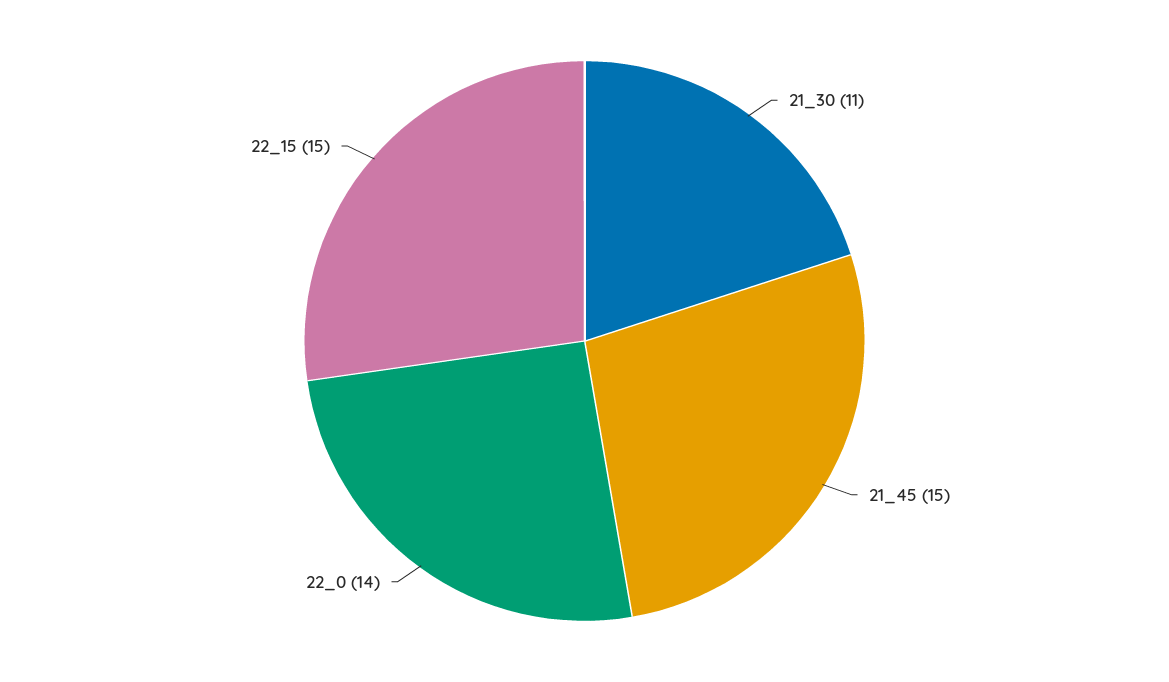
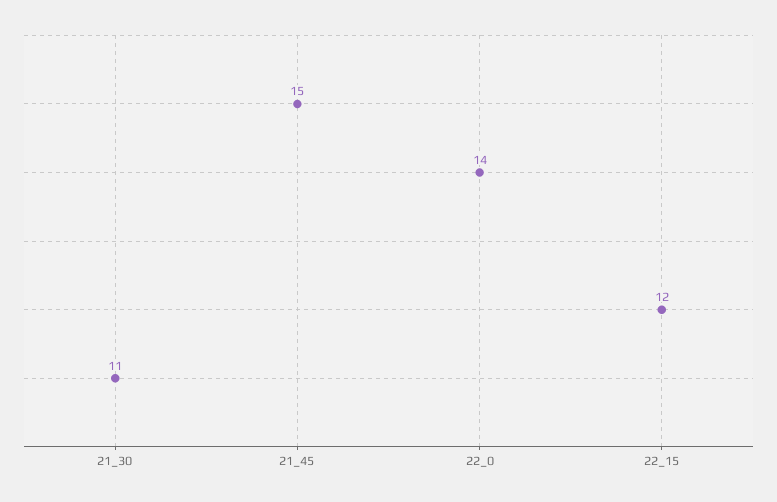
22_15: 15 -> 12

